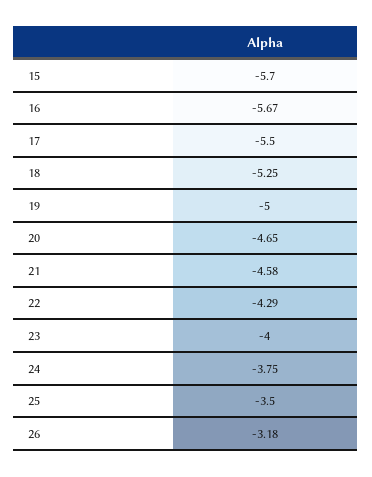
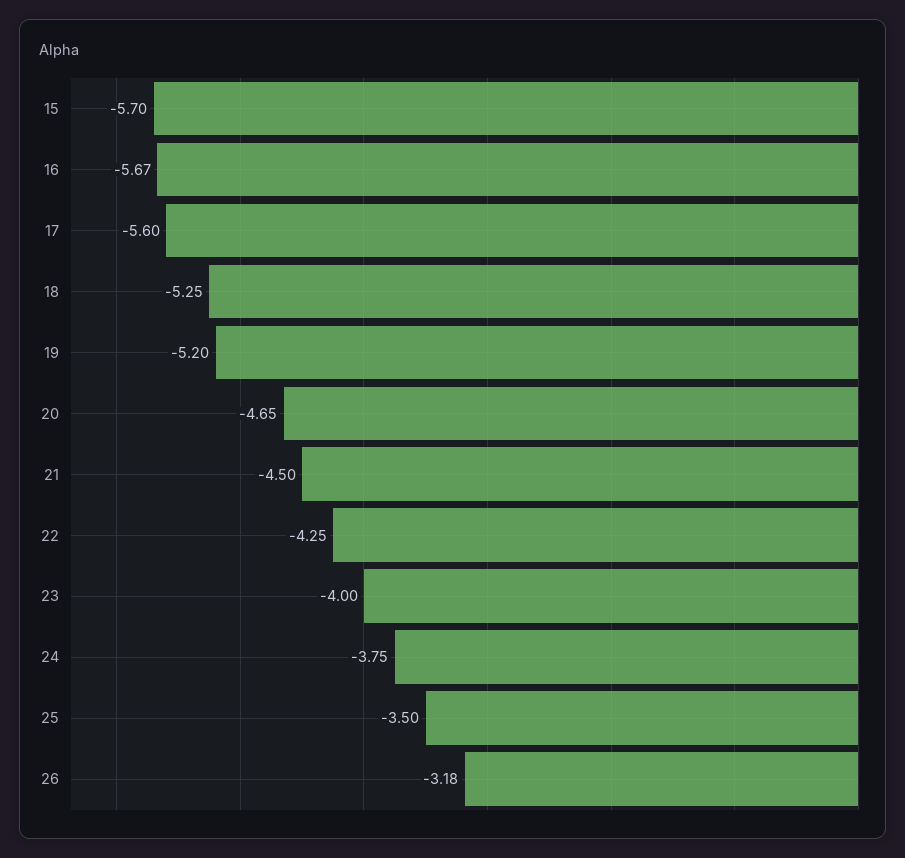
17: -5.5 -> -5.6
19: -5 -> -5.2
21: -4.58 -> -4.5
22: -4.29 -> -4.25

